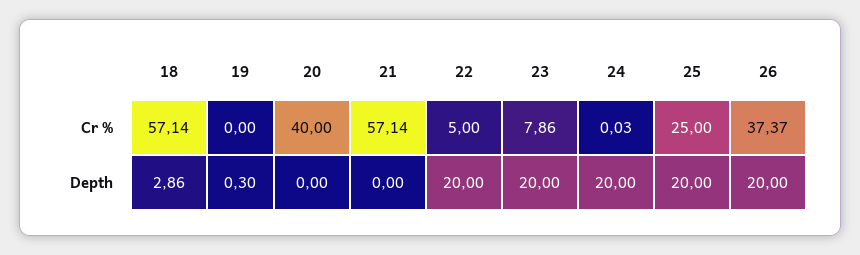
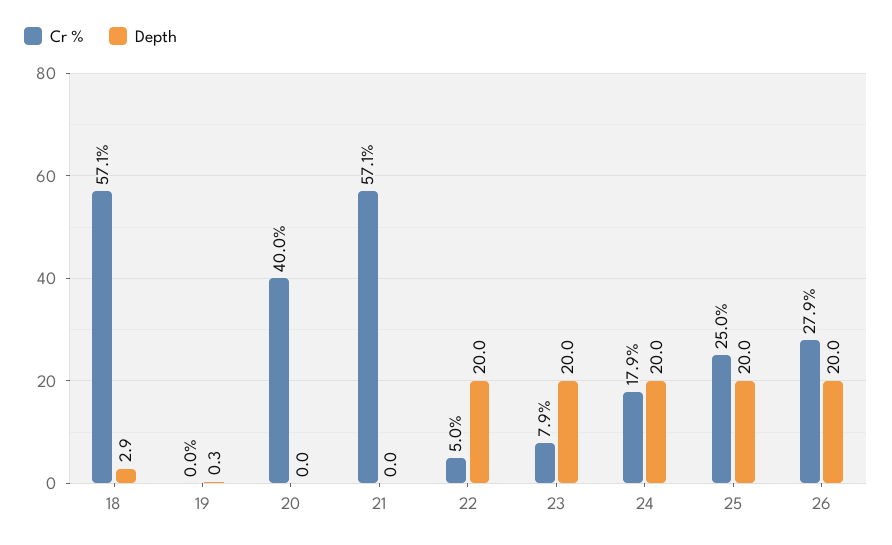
Cr %, 24: 0.03 -> 17.9
Cr %, 26: 37.37 -> 27.9

